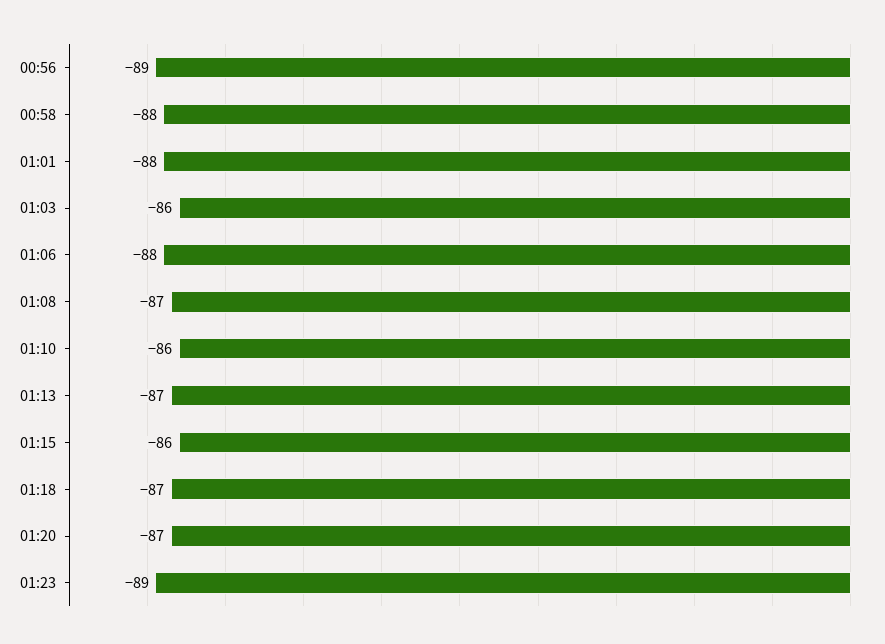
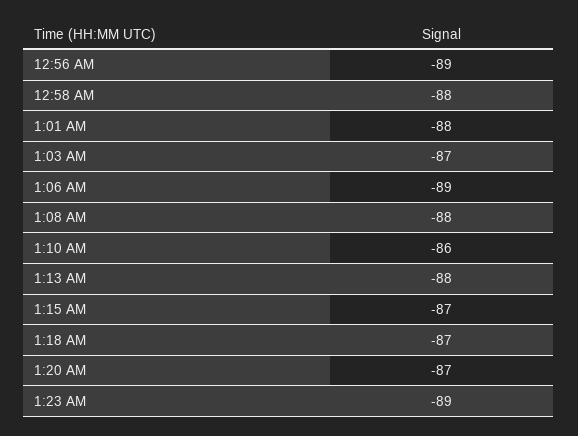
01:03: -86 -> -87
01:06: -88 -> -89
01:08: -87 -> -88
01:13: -87 -> -88
01:15: -86 -> -87

